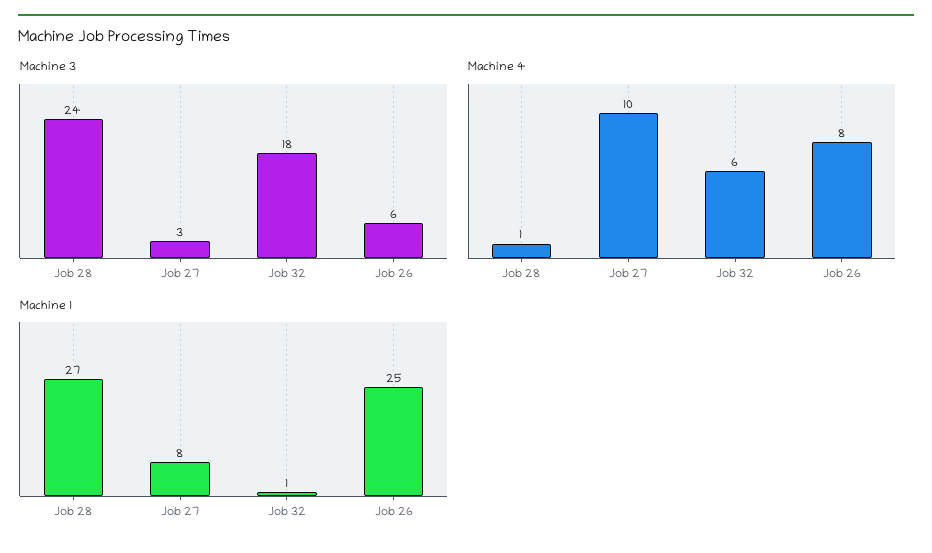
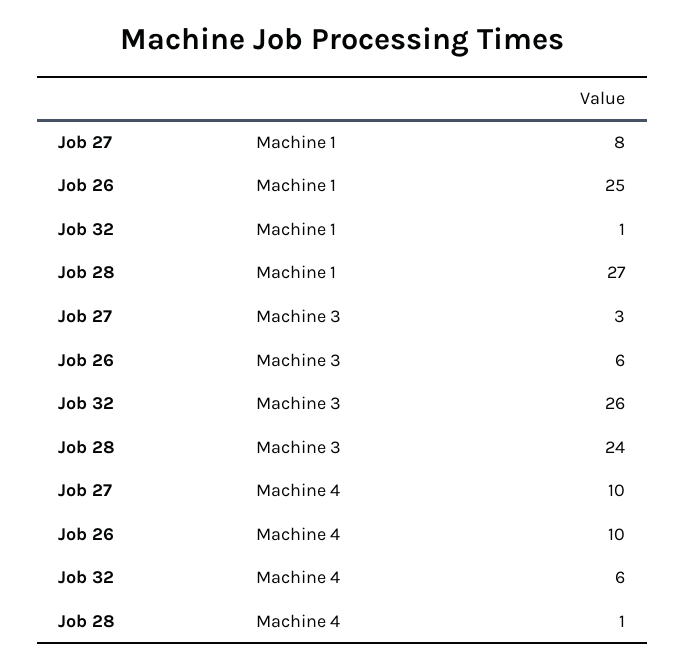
Machine 3, Job 32: 18 -> 26
Machine 4, Job 26: 8 -> 10

